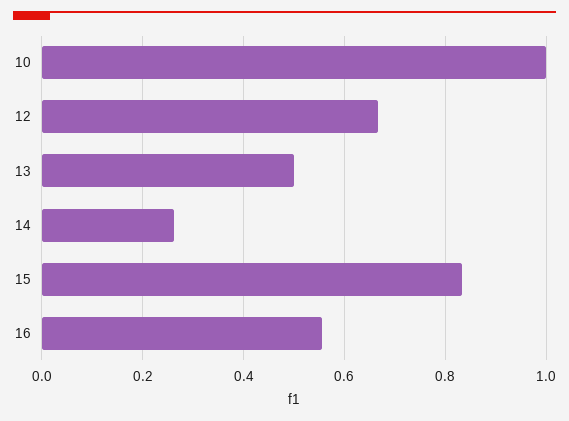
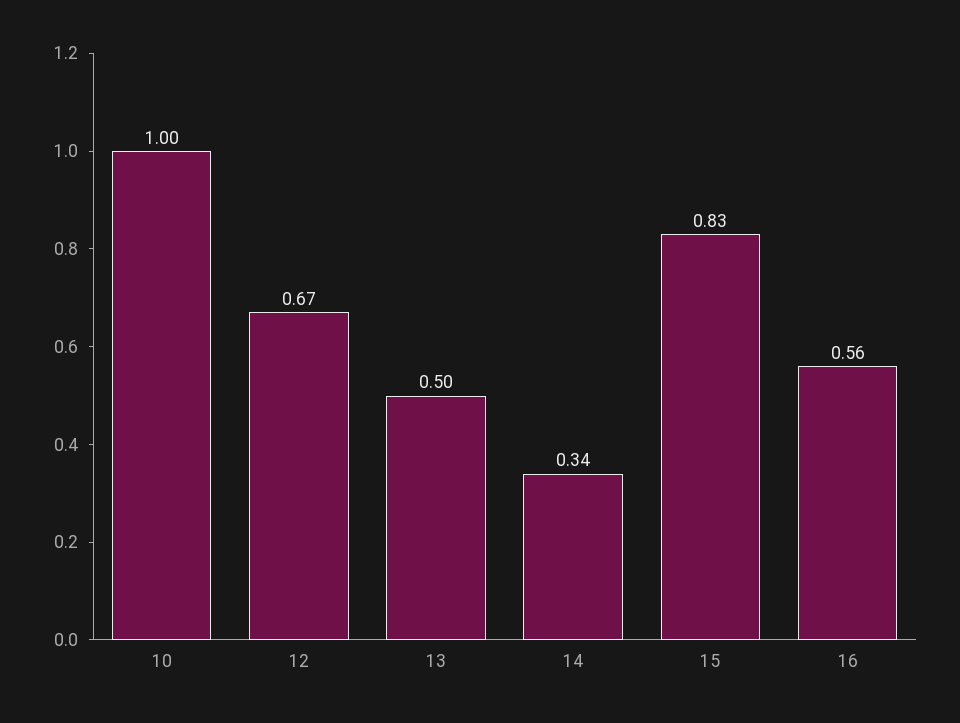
14: 0.26 -> 0.34

